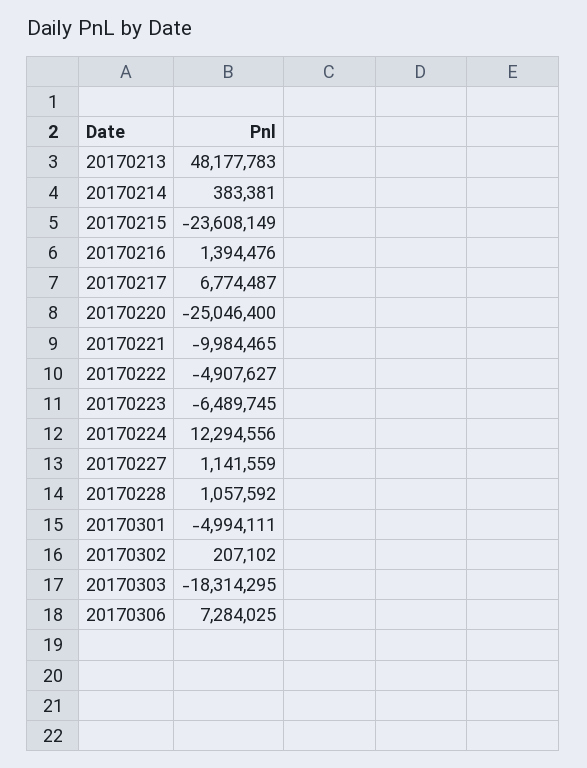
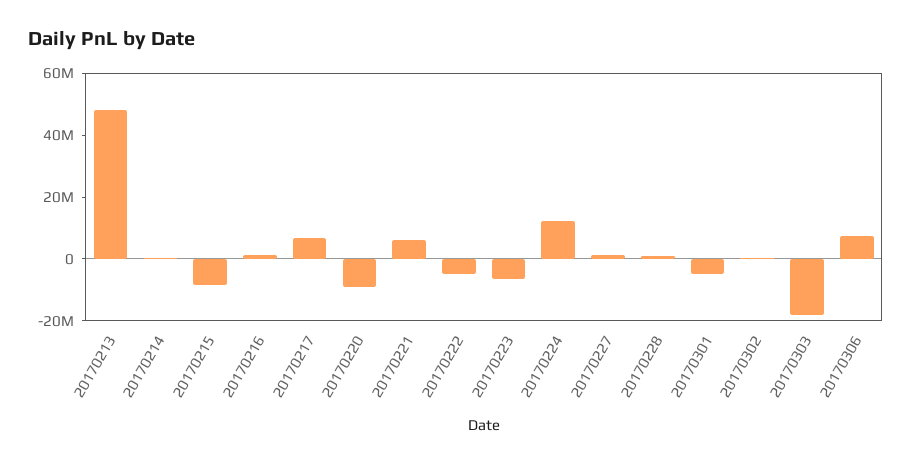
20170215: -23608149 -> -10000000
20170220: -25046400 -> -10000000
20170221: -9984465 -> 5000000

